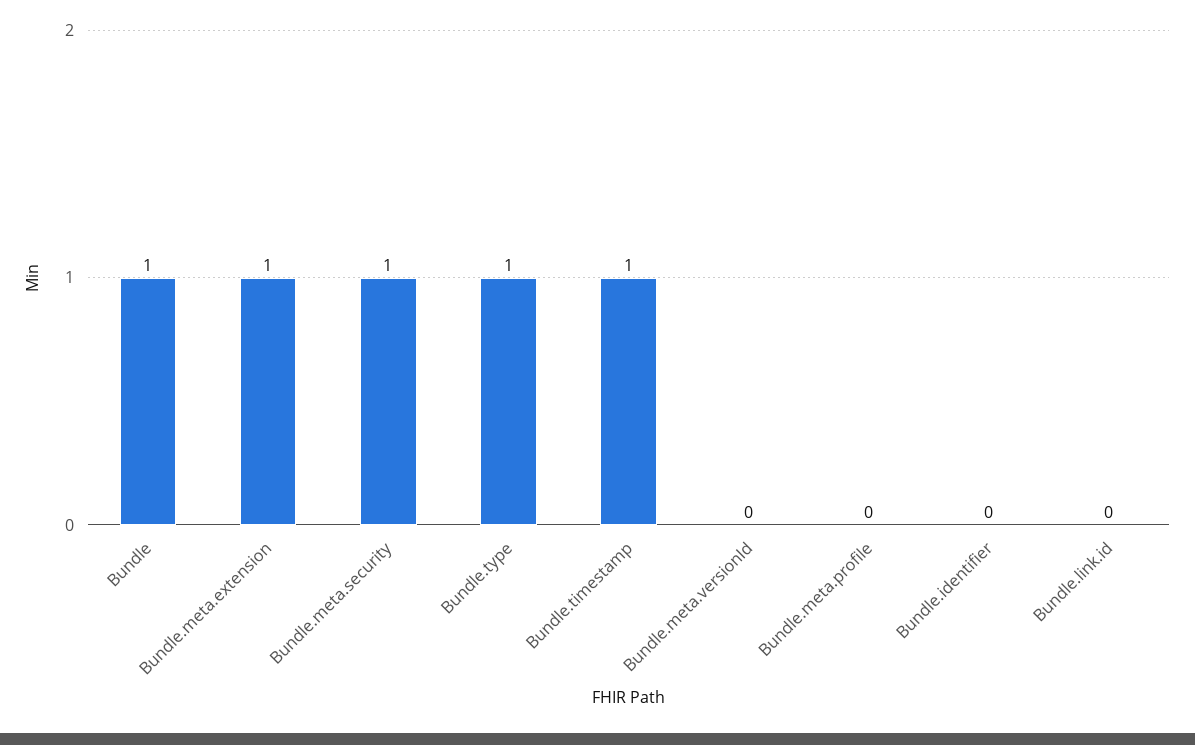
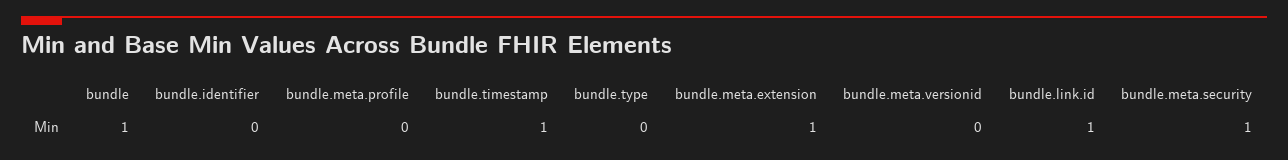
Bundle.type: 1 -> 0
Bundle.link.id: 0 -> 1

